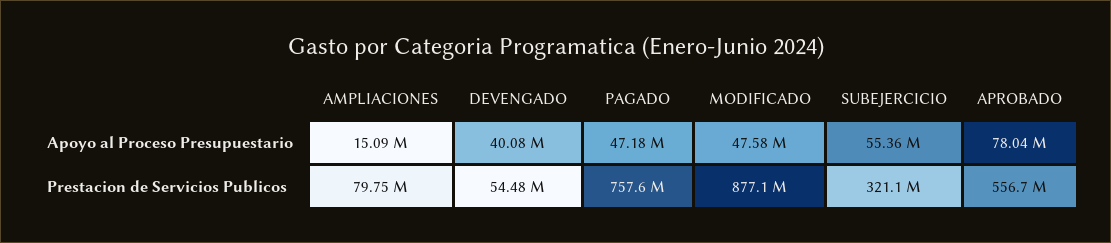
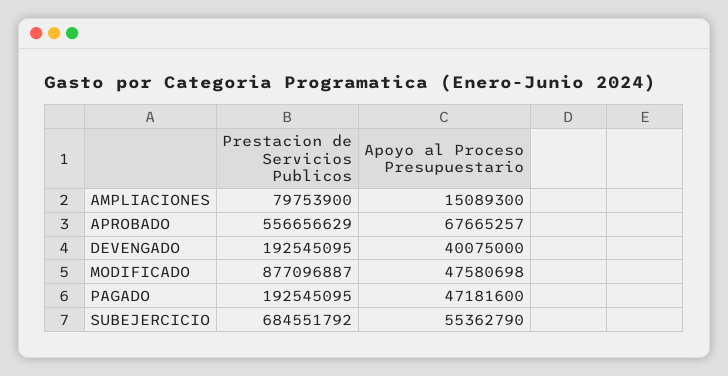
APROBADO, Apoyo al Proceso Presupuestario: 78040000 -> 67665257
DEVENGADO, Prestacion de Servicios Publicos: 54480000 -> 192545095
PAGADO, Prestacion de Servicios Publicos: 757600000 -> 192545095
SUBEJERCICIO, Prestacion de Servicios Publicos: 321100000 -> 684551792

